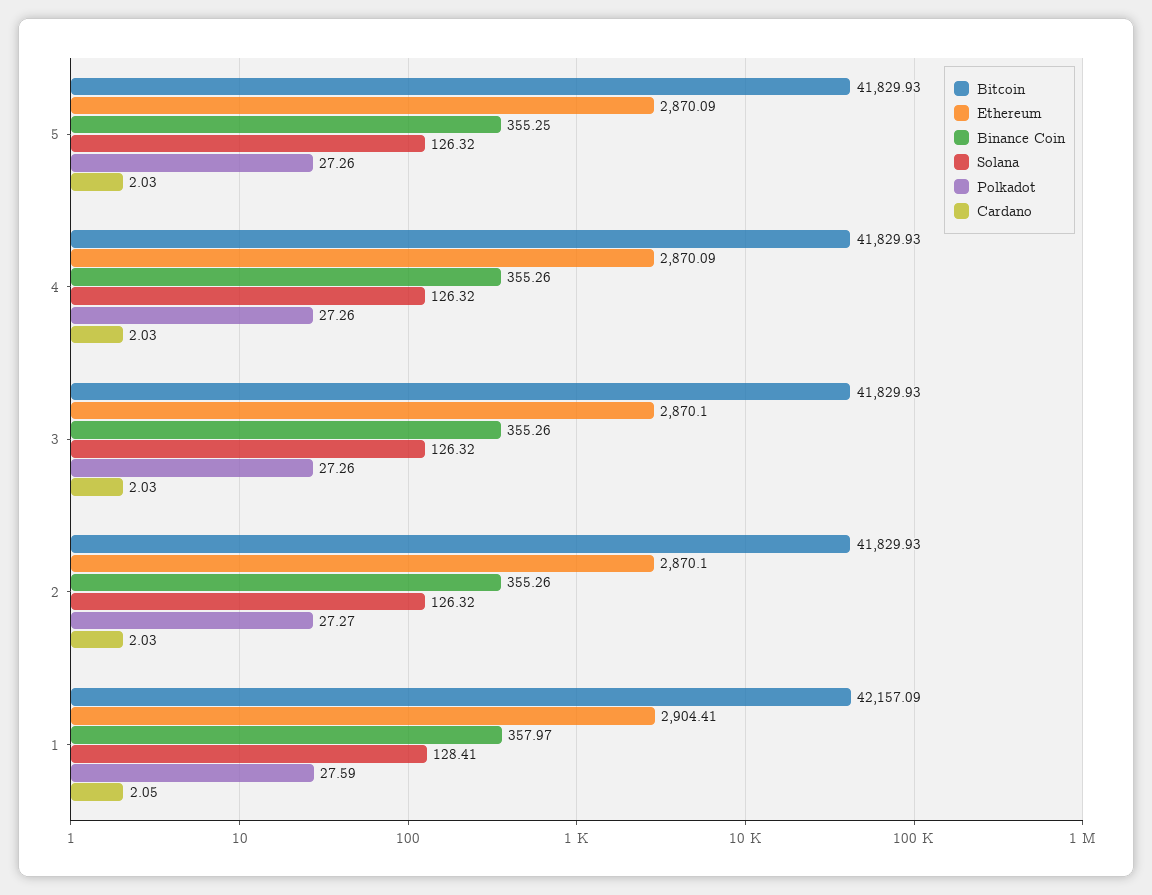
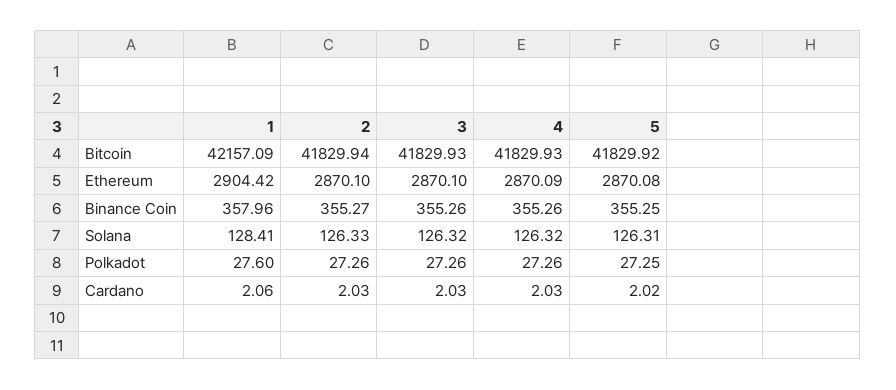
Bitcoin, 5: 41829.93 -> 41829.92
Ethereum, 5: 2870.09 -> 2870.08
Solana, 5: 126.32 -> 126.31
Polkadot, 5: 27.26 -> 27.25
Cardano, 5: 2.03 -> 2.02
Bitcoin, 2: 41829.93 -> 41829.94
Binance Coin, 2: 355.26 -> 355.27
Solana, 2: 126.32 -> 126.33
Polkadot, 2: 27.27 -> 27.26
Ethereum, 1: 2904.41 -> 2904.42
Binance Coin, 1: 357.97 -> 357.96
Polkadot, 1: 27.59 -> 27.6
Cardano, 1: 2.05 -> 2.06

